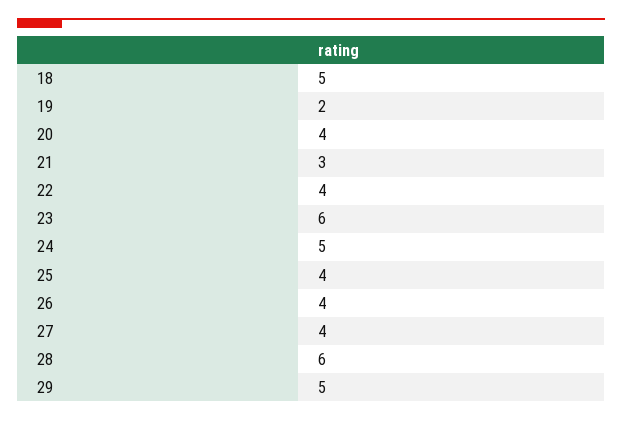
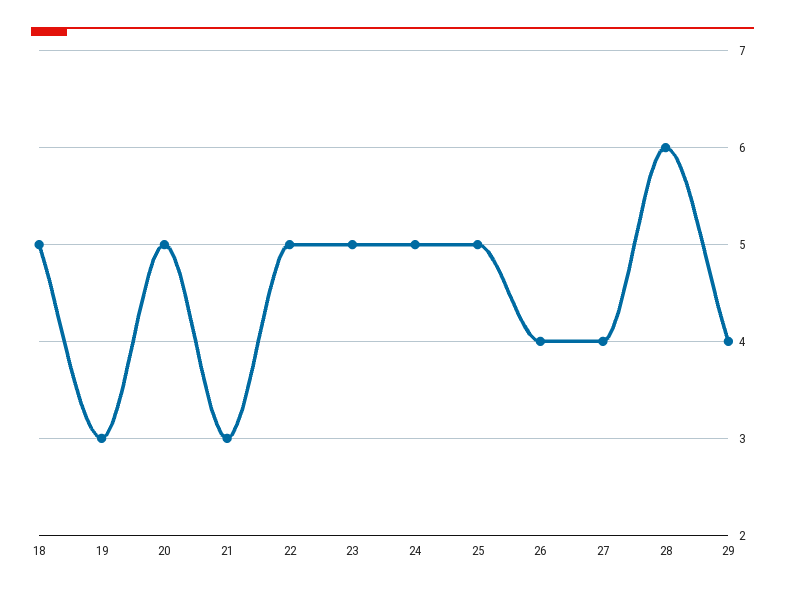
19: 2 -> 3
20: 4 -> 5
22: 4 -> 5
23: 6 -> 5
25: 4 -> 5
29: 5 -> 4

